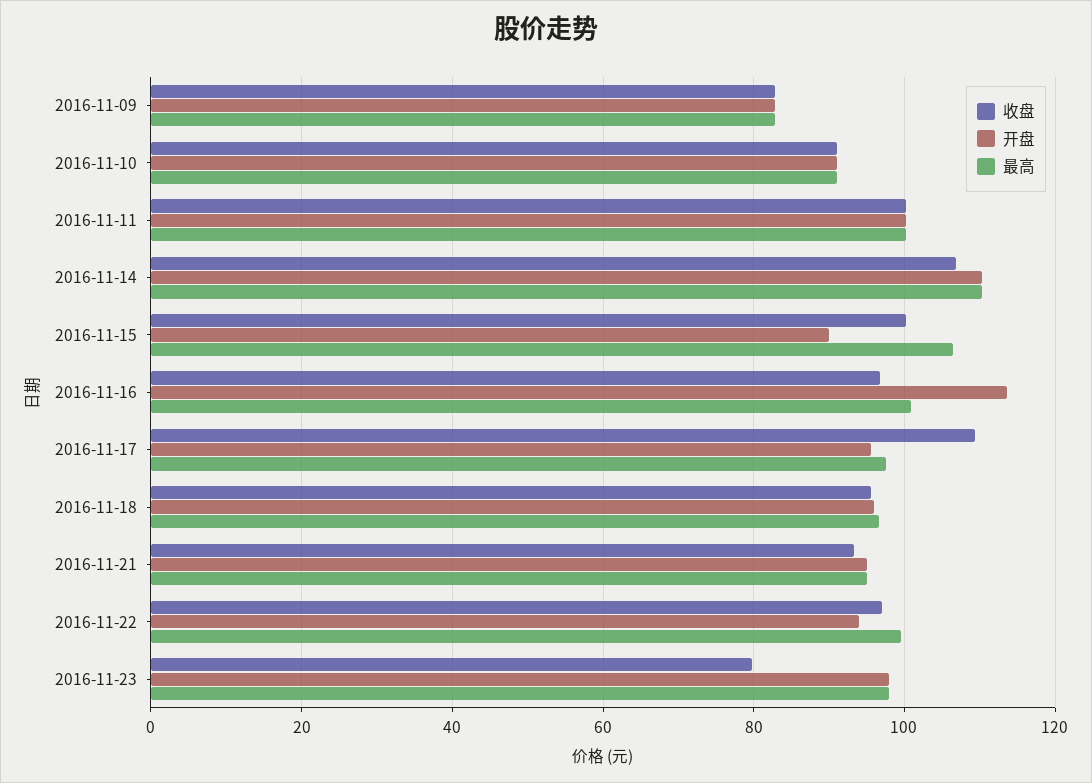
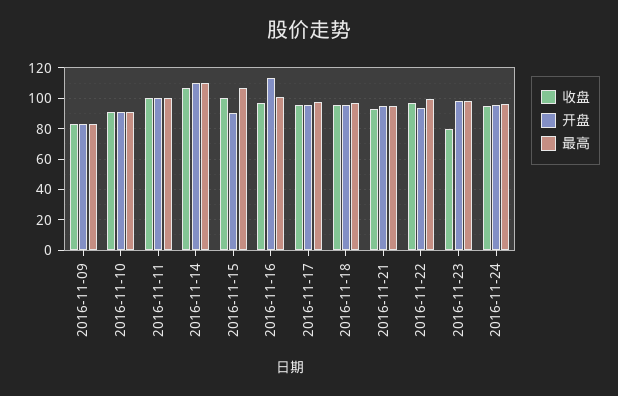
收盘, 2016-11-17: 110 -> 95
收盘, 2016-11-24: none -> 95
开盘, 2016-11-24: none -> 95
最高, 2016-11-24: none -> 95

